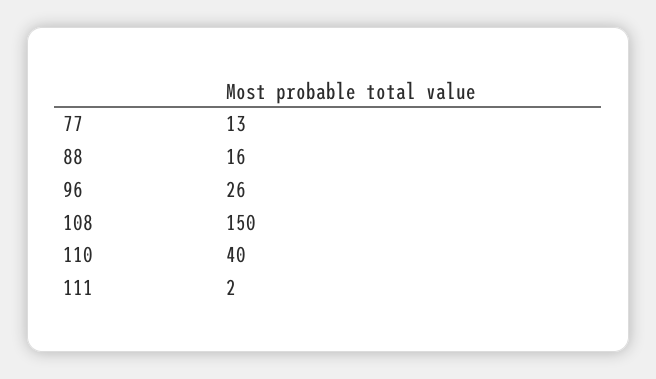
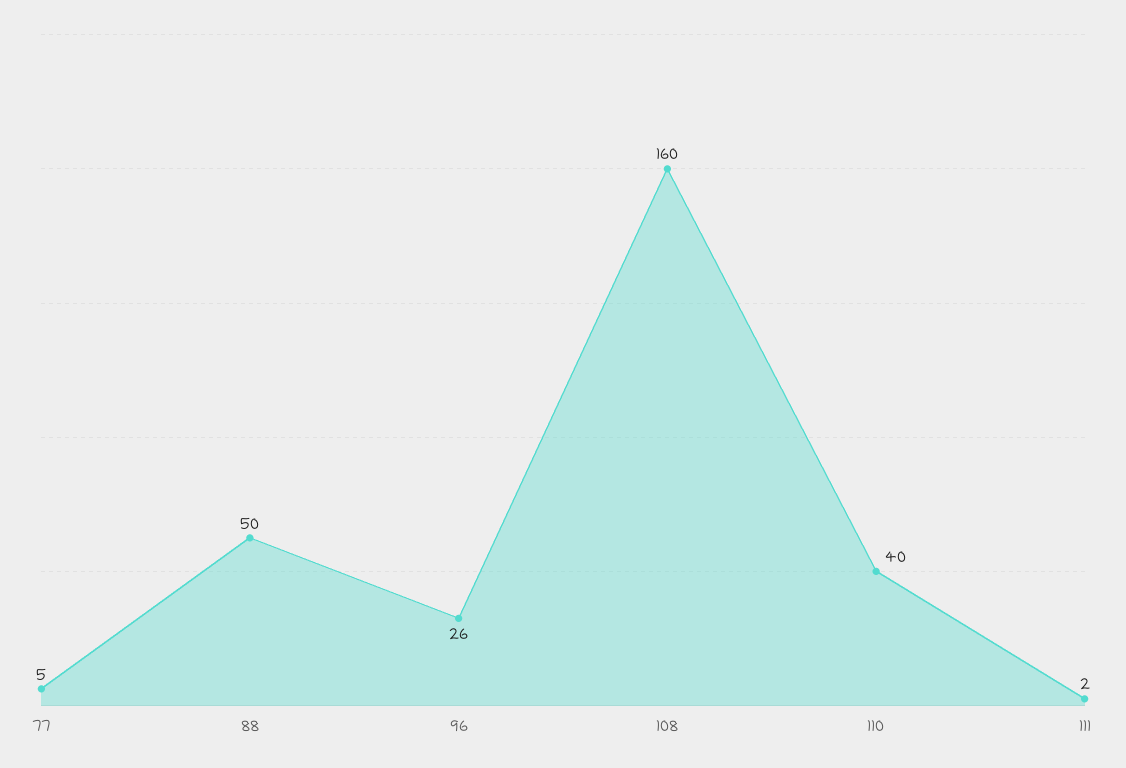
77: 13 -> 5
88: 16 -> 50
108: 150 -> 160

